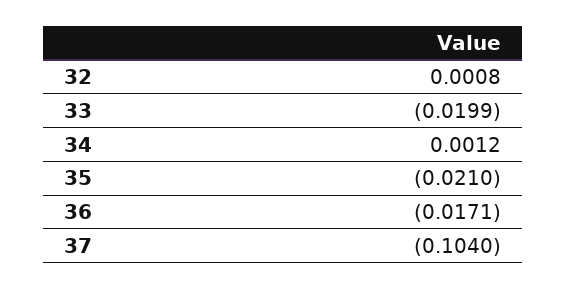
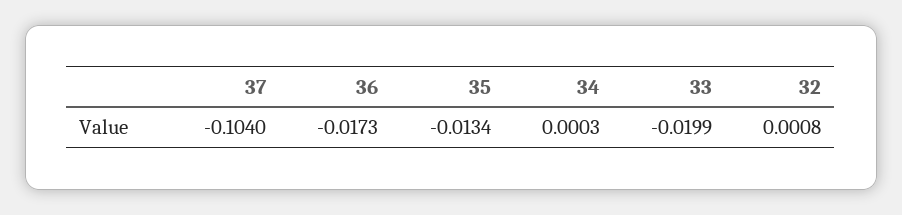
34: 0.0012 -> 0.0003
35: -0.021 -> -0.0134
36: -0.0171 -> -0.0173

